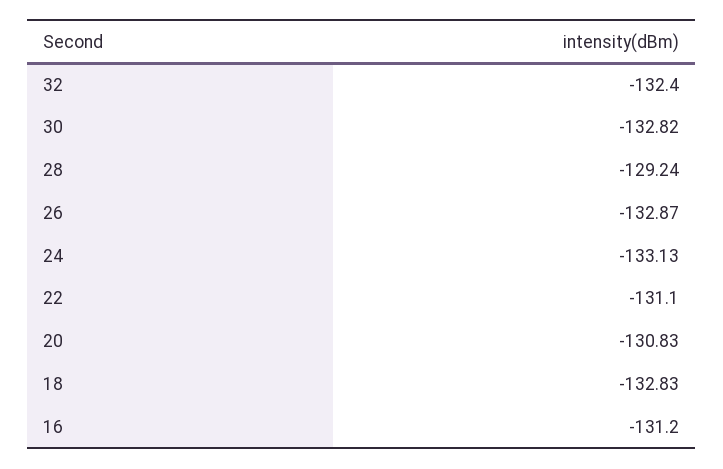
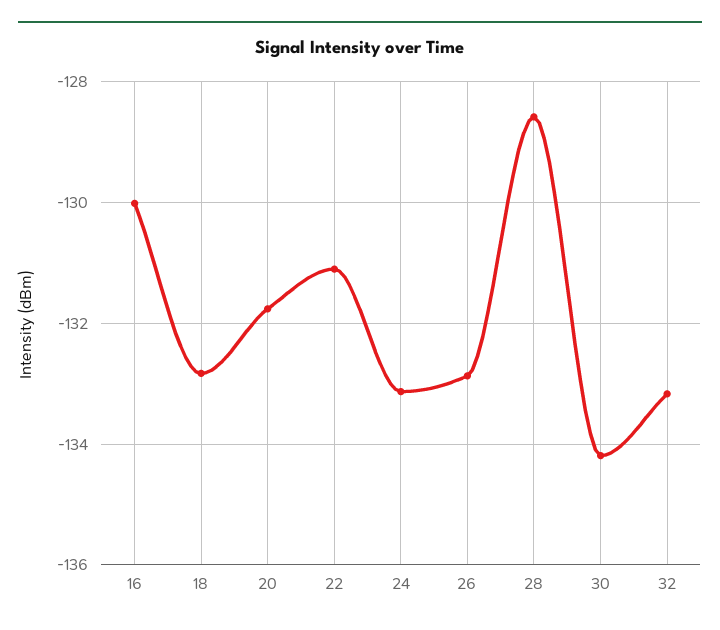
32: -132.4 -> -133.2
30: -132.82 -> -134.2
28: -129.24 -> -128.6
20: -130.83 -> -131.8
16: -131.2 -> -130

